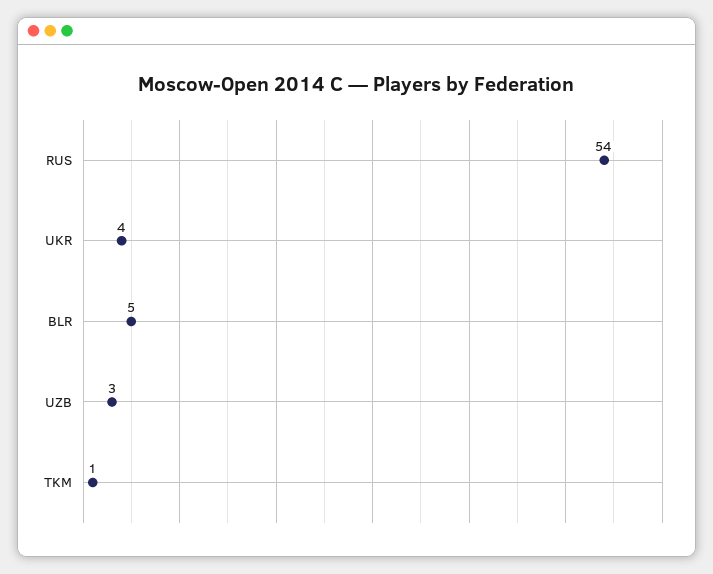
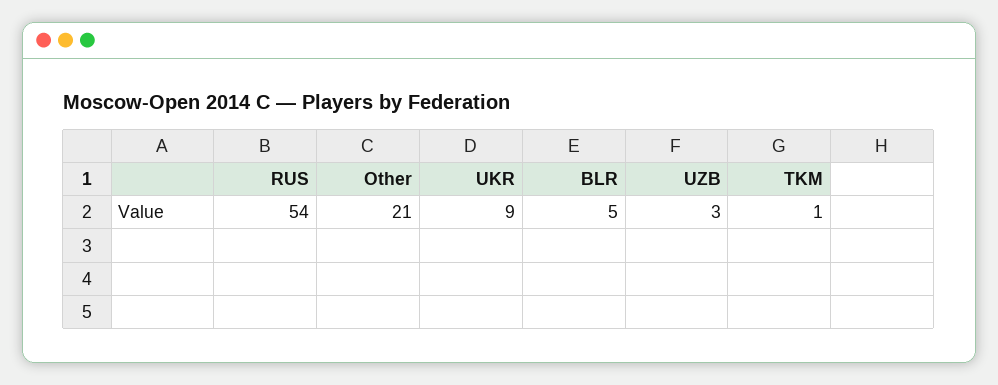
UKR: 4 -> 9
Other: none -> 21

